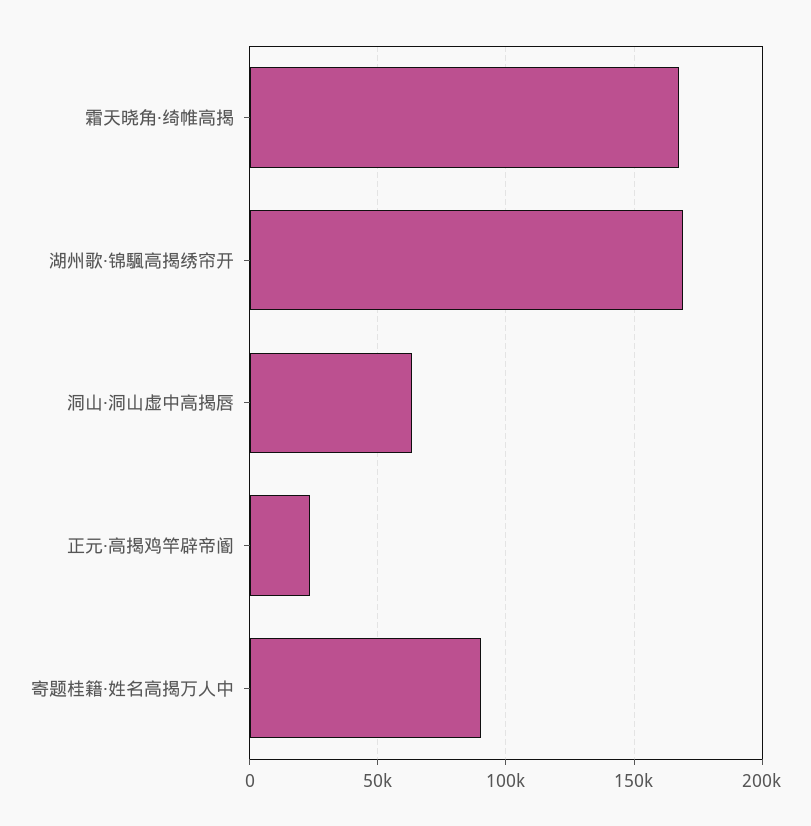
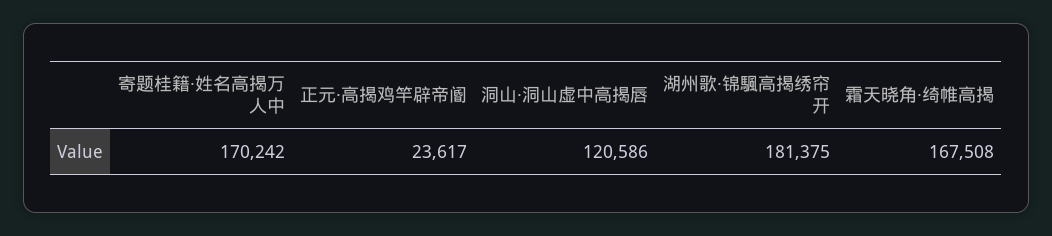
湖州歌·锦颿高揭绣帘开: 170000 -> 181375
洞山·洞山虚中高揭唇: 65000 -> 120586
寄题桂籍·姓名高揭万人中: 90000 -> 170242

